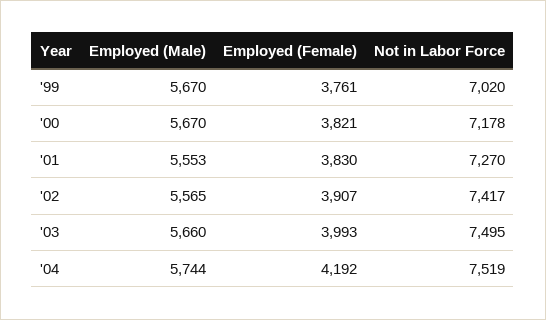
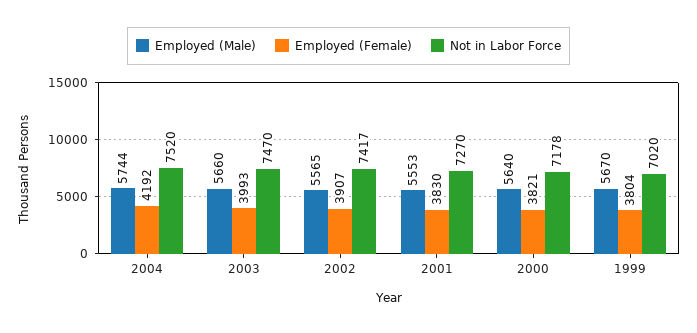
Employed (Female), '99: 3761 -> 3804
Employed (Male), '00: 5670 -> 5640
Not in Labor Force, '03: 7495 -> 7470
Not in Labor Force, '04: 7519 -> 7520

